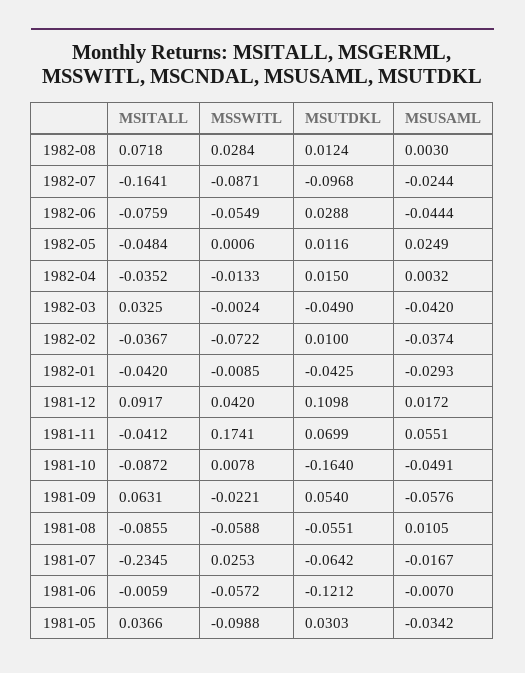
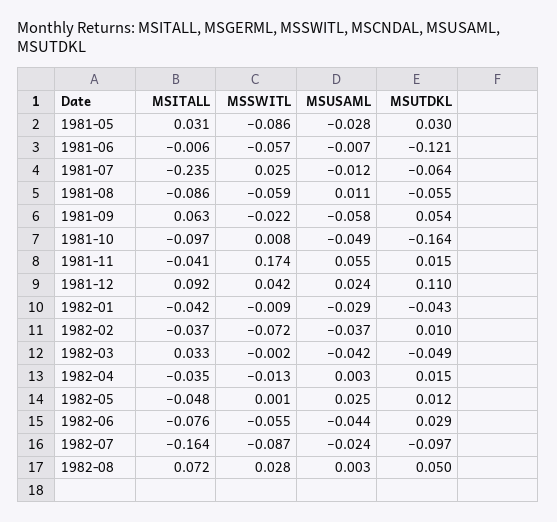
MSUTDKL, 1982-08: 0.0124 -> 0.05
MSUSAML, 1981-12: 0.0172 -> 0.024
MSUTDKL, 1981-11: 0.0699 -> 0.015
MSITALL, 1981-10: -0.0872 -> -0.097
MSUSAML, 1981-07: -0.0167 -> -0.012
MSITALL, 1981-05: 0.0366 -> 0.031
MSSWITL, 1981-05: -0.0988 -> -0.086
MSUSAML, 1981-05: -0.0342 -> -0.028

